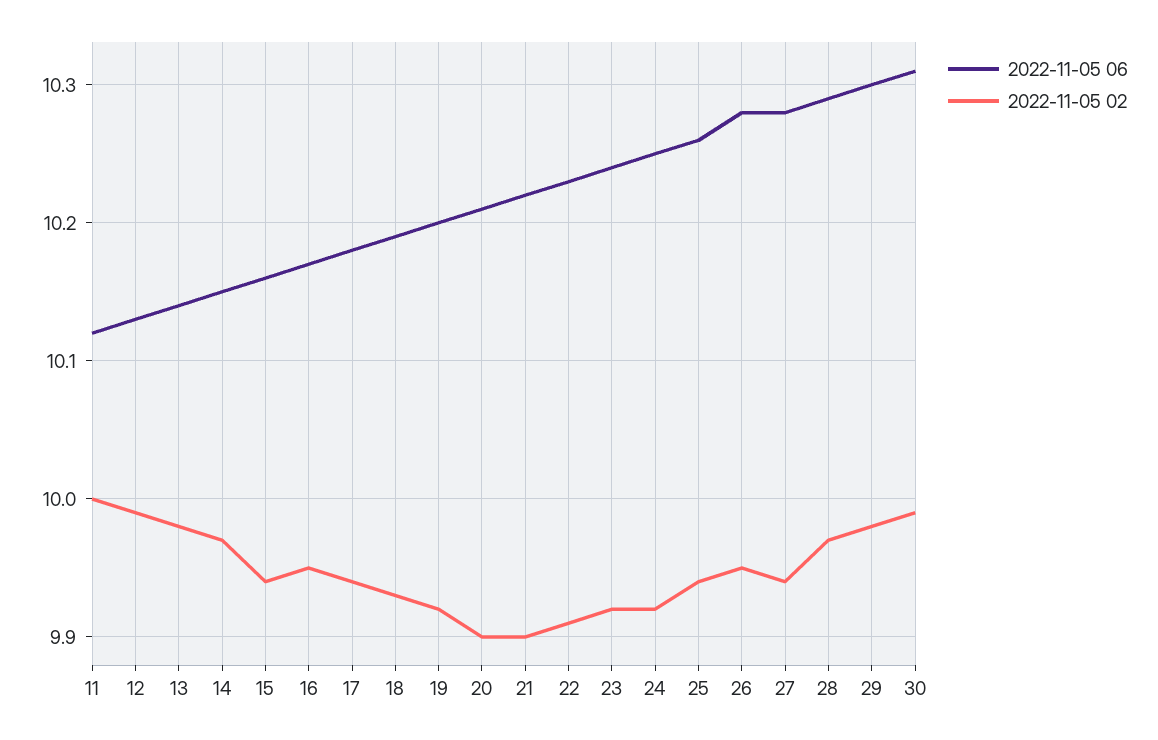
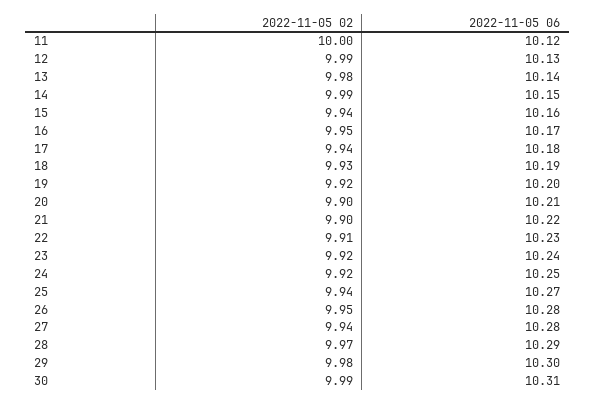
2022-11-05 02, 14: 9.97 -> 9.99
2022-11-05 06, 25: 10.26 -> 10.27

